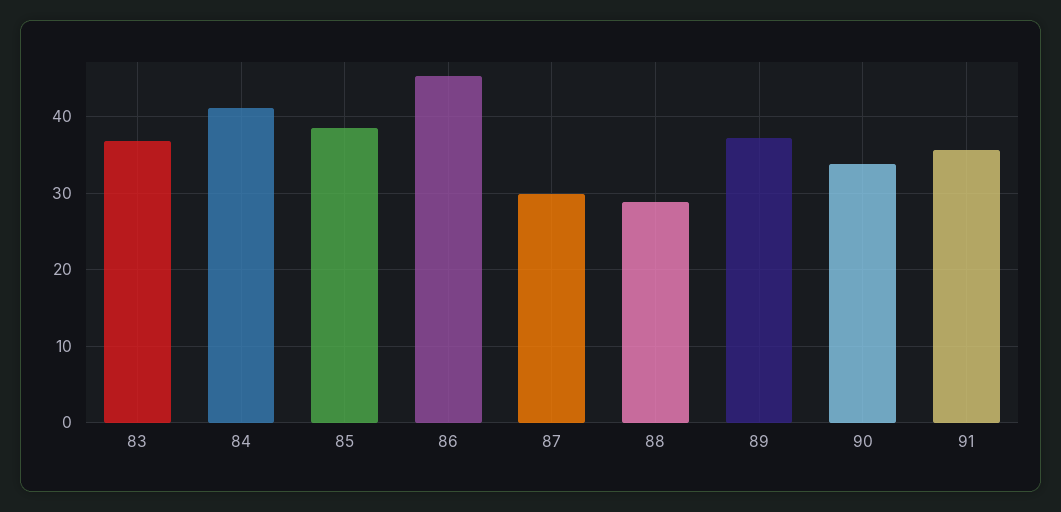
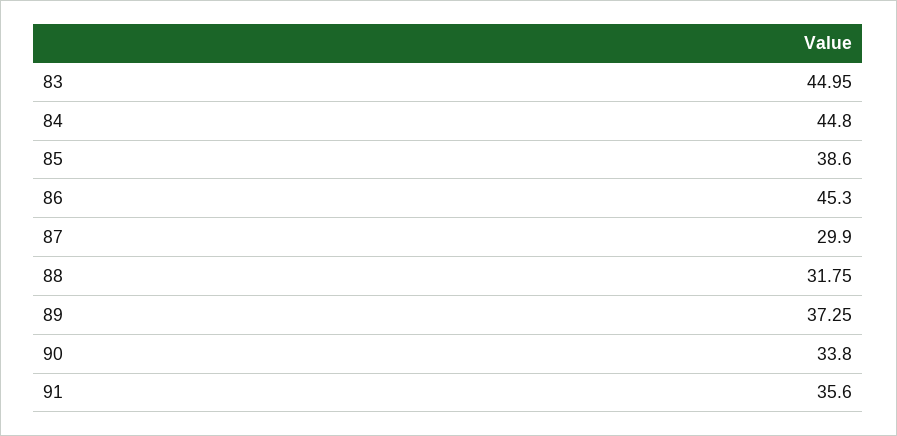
83: 37 -> 44.95
84: 41 -> 44.8
88: 29 -> 31.75

